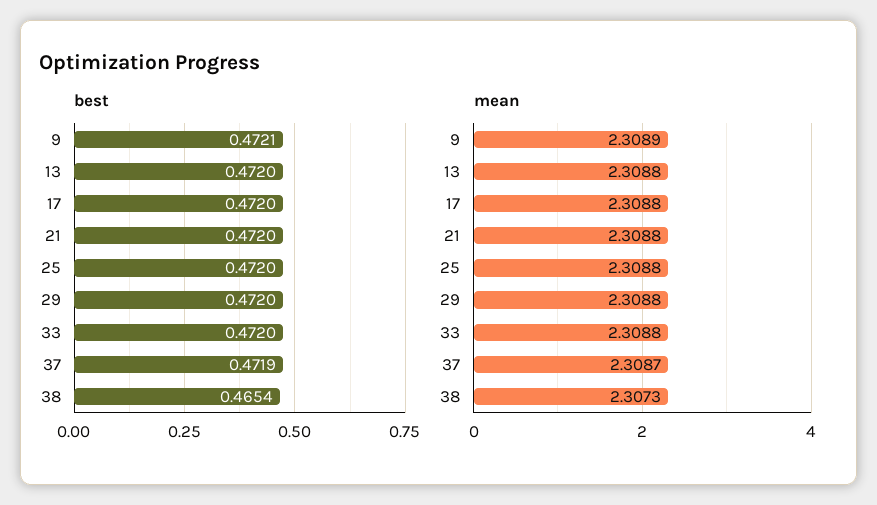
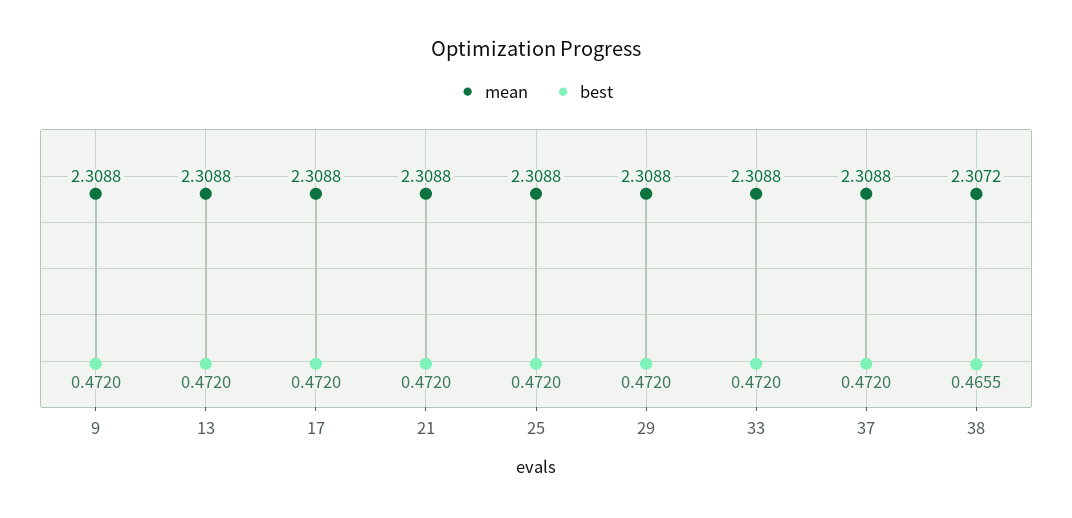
best, 9: 0.4721 -> 0.472
best, 37: 0.4719 -> 0.472
best, 38: 0.4654 -> 0.4655
mean, 9: 2.3089 -> 2.3088
mean, 37: 2.3087 -> 2.3088
mean, 38: 2.3073 -> 2.3072

